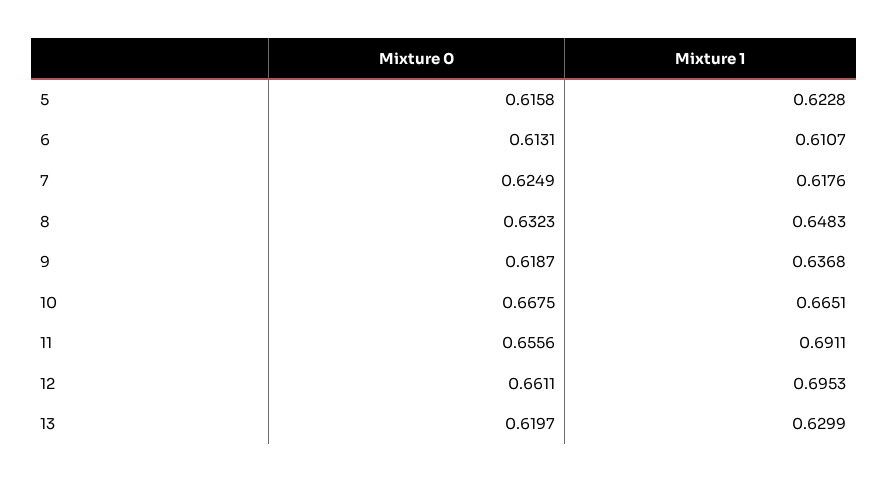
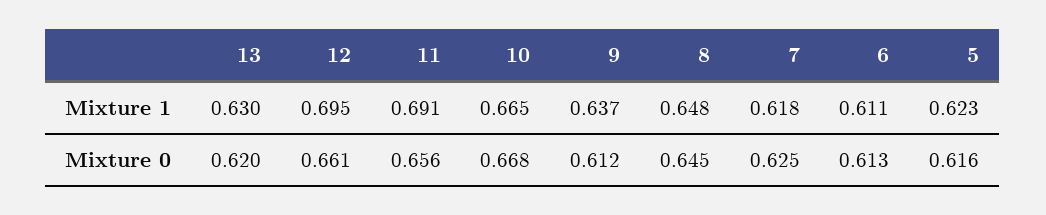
Mixture 0, 8: 0.6323 -> 0.645
Mixture 0, 9: 0.6187 -> 0.612

